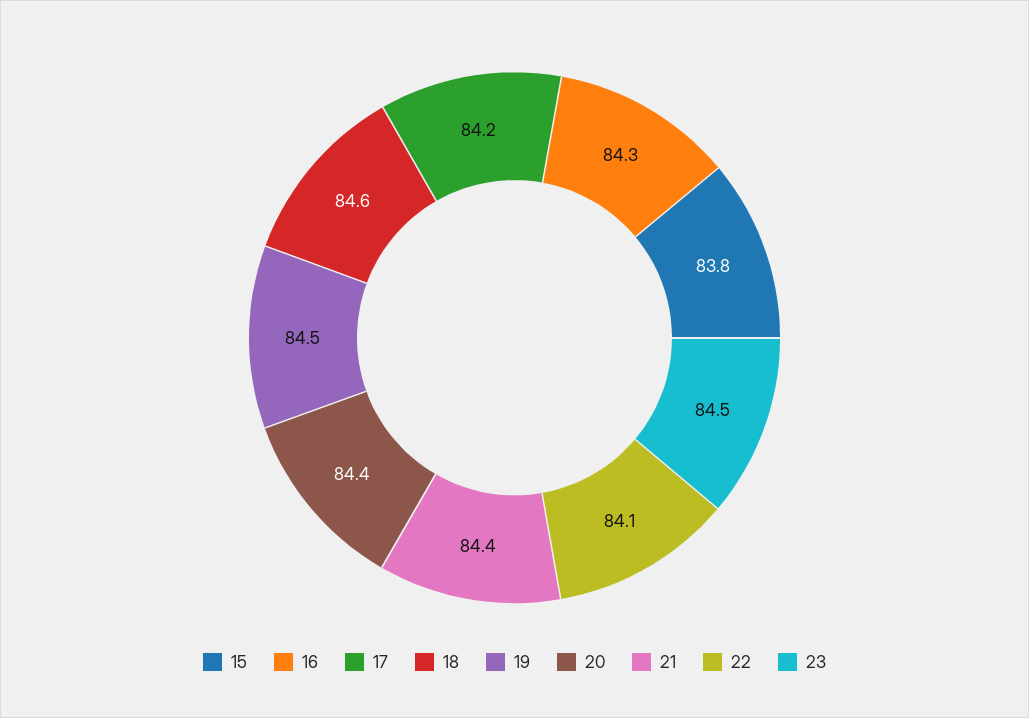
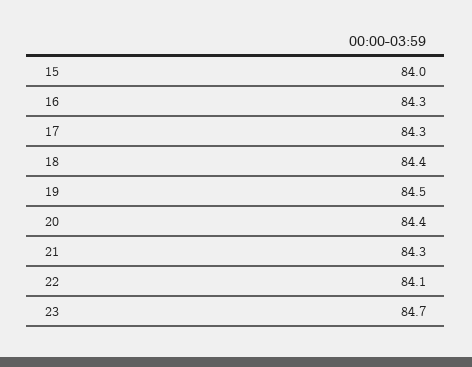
15: 83.8 -> 84
17: 84.2 -> 84.3
18: 84.6 -> 84.4
21: 84.4 -> 84.3
23: 84.5 -> 84.7

